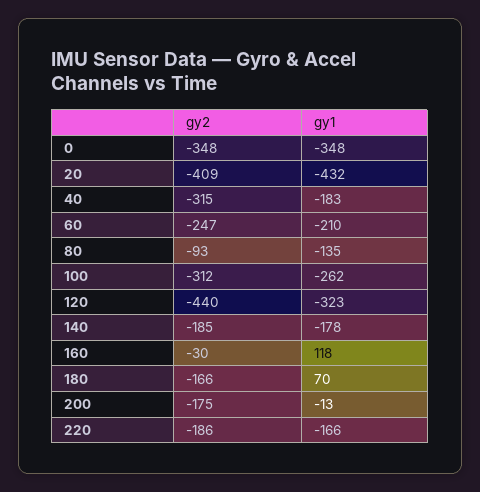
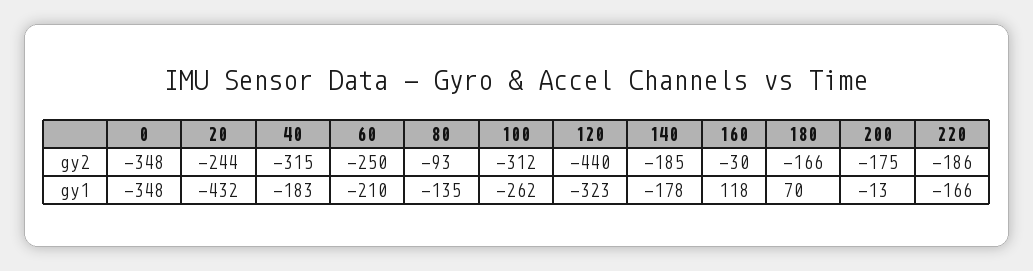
gy2, 20: -409 -> -244
gy2, 60: -247 -> -250

